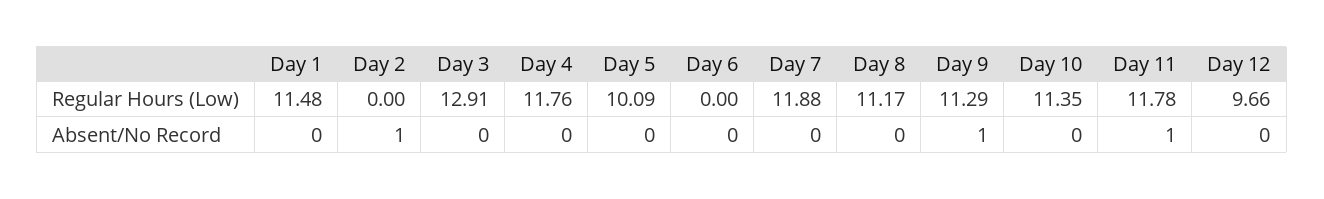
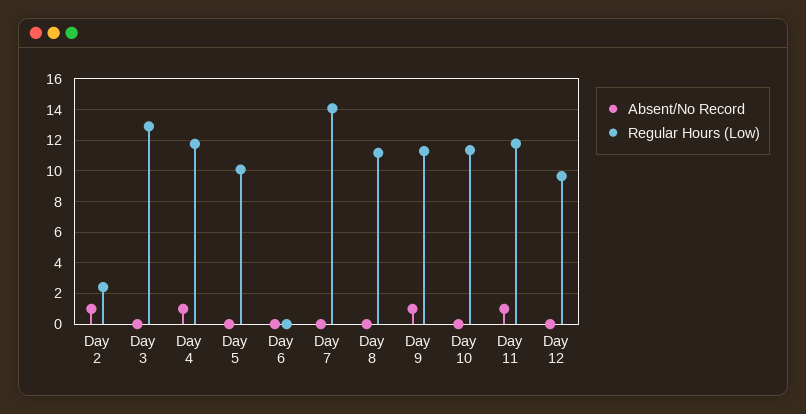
Regular Hours (Low), Day 1: 11.48 -> none
Regular Hours (Low), Day 2: 0 -> 2.5
Regular Hours (Low), Day 7: 11.88 -> 14
Absent/No Record, Day 1: 0 -> none
Absent/No Record, Day 4: 0 -> 1

